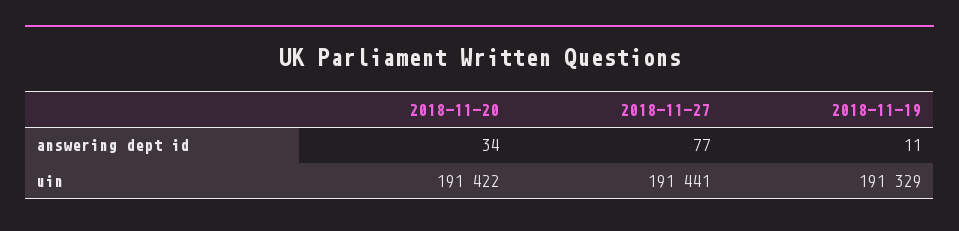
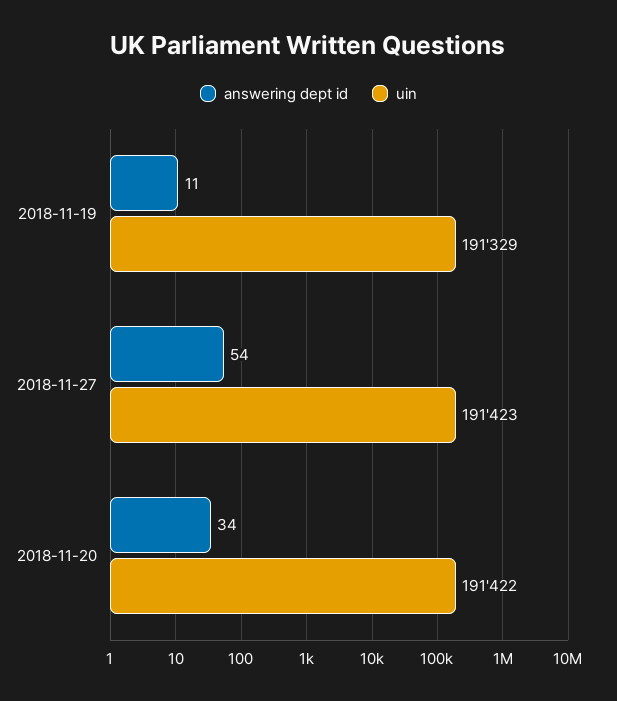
answering dept id, 2018-11-27: 77 -> 54
uin, 2018-11-27: 191441 -> 191423

